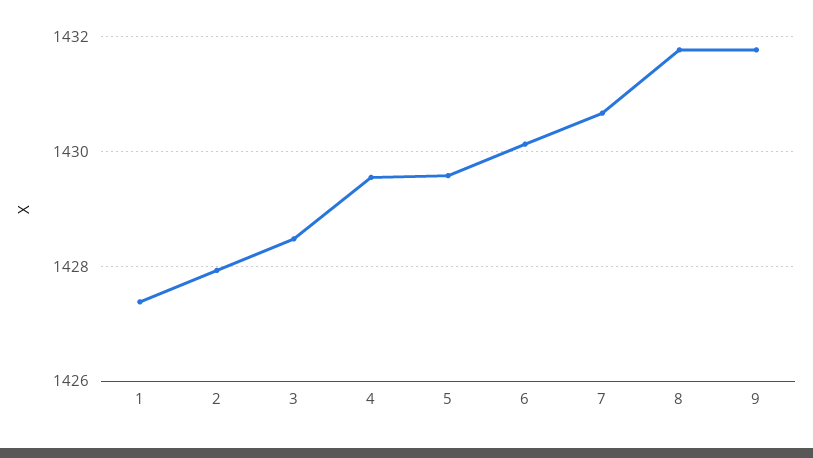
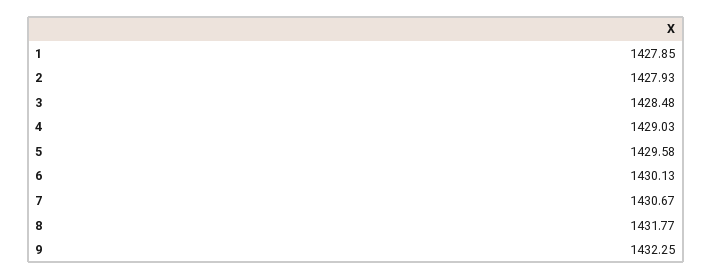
1: 1427.4 -> 1427.85
4: 1429.6 -> 1429.03
9: 1431.8 -> 1432.25

